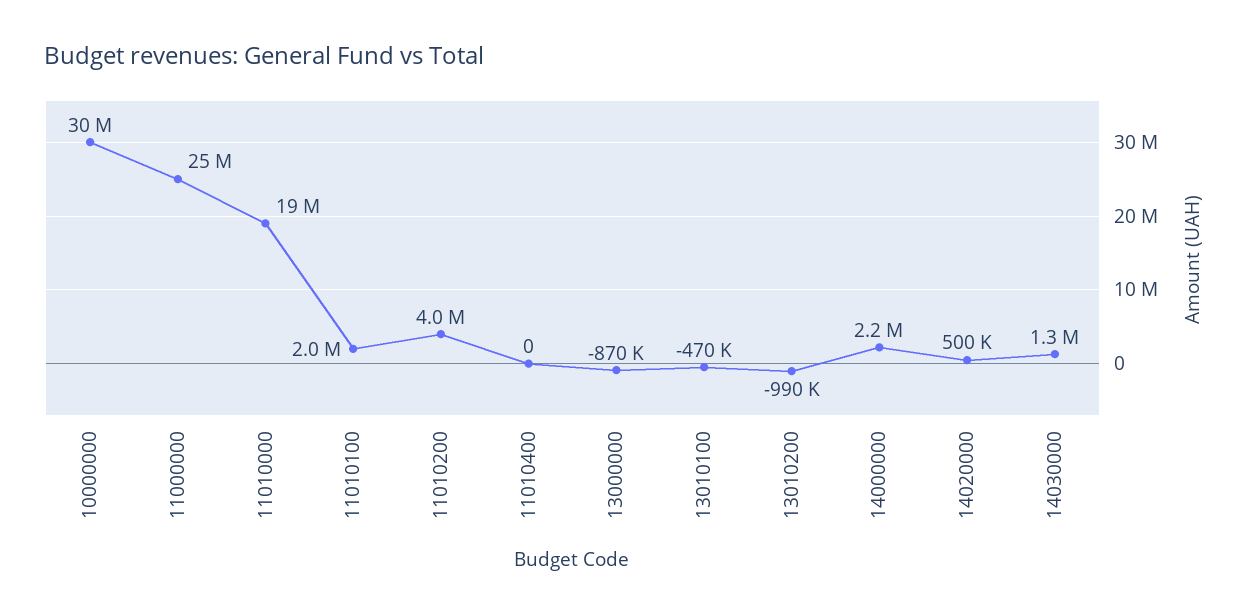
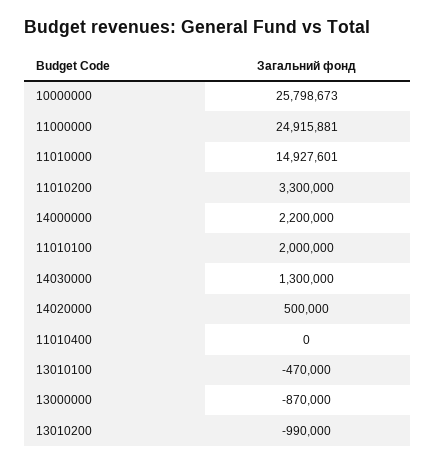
10000000: 30000000 -> 25798673
11010000: 19000000 -> 14927601
11010200: 4000000 -> 3300000

